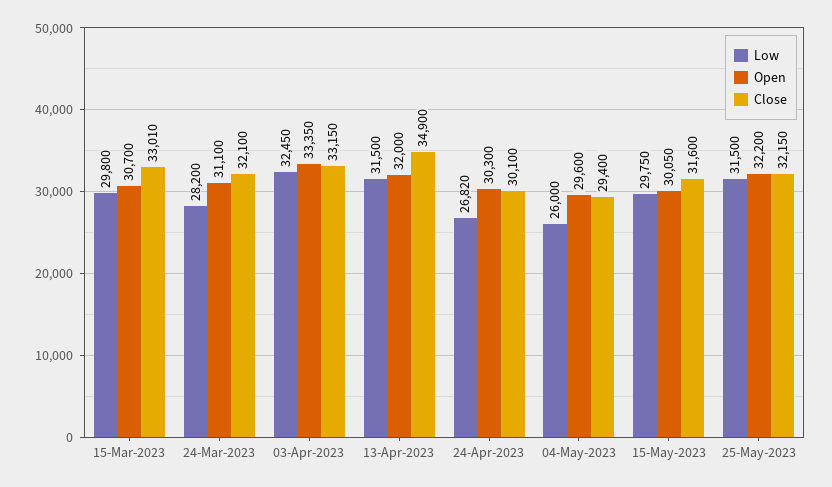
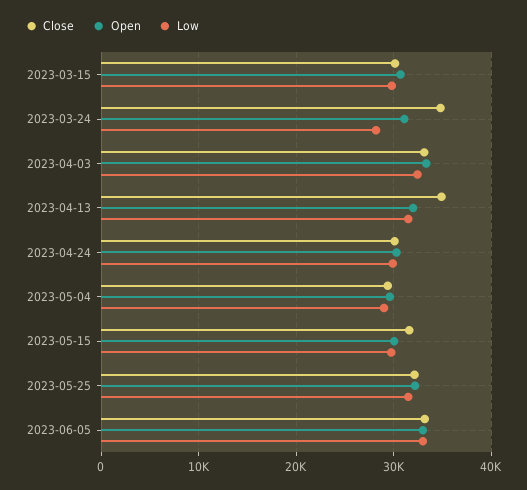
Close, 15-Mar-2023: 33010 -> 30000
Close, 24-Mar-2023: 32100 -> 35000
Low, 24-Apr-2023: 26820 -> 30000
Low, 04-May-2023: 26000 -> 29000
Close, 2023-06-05: none -> 33000
Open, 2023-06-05: none -> 33000
Low, 2023-06-05: none -> 33000

